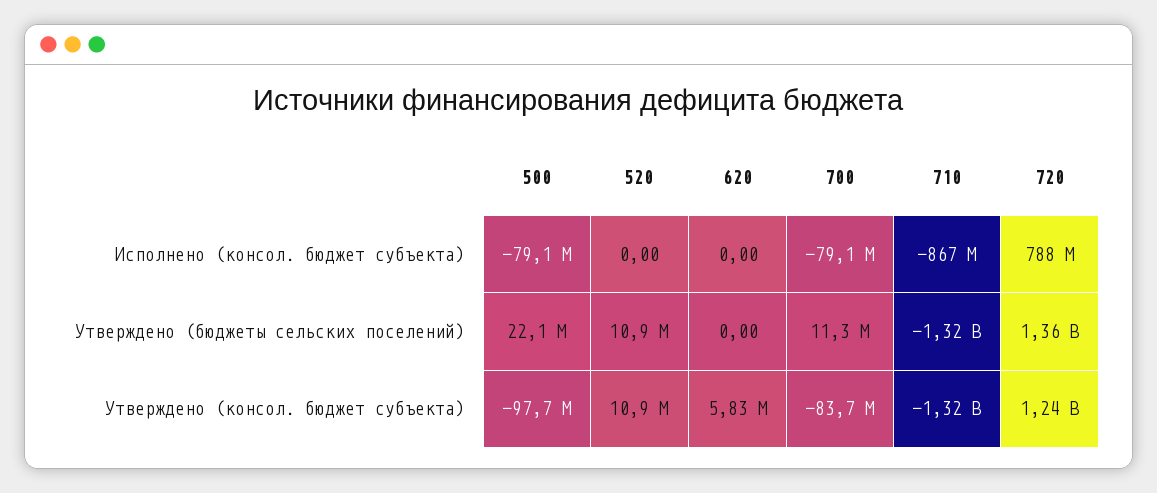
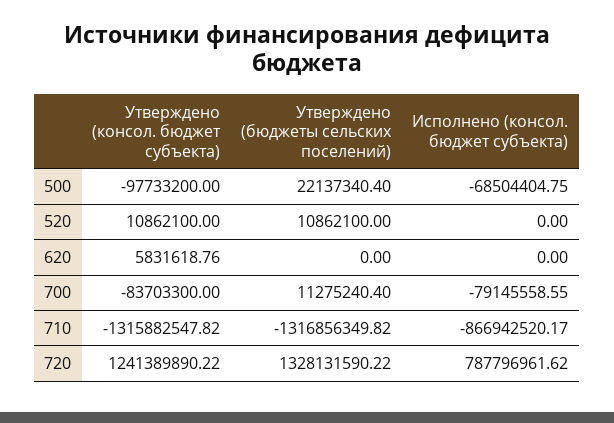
500, Исполнено (консол. бюджет субъекта): -79100000 -> -68504404.75
720, Утверждено (бюджеты сельских поселений): 1360000000 -> 1328131590.22

